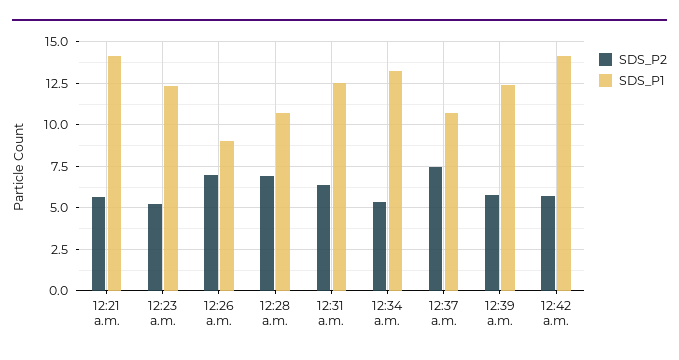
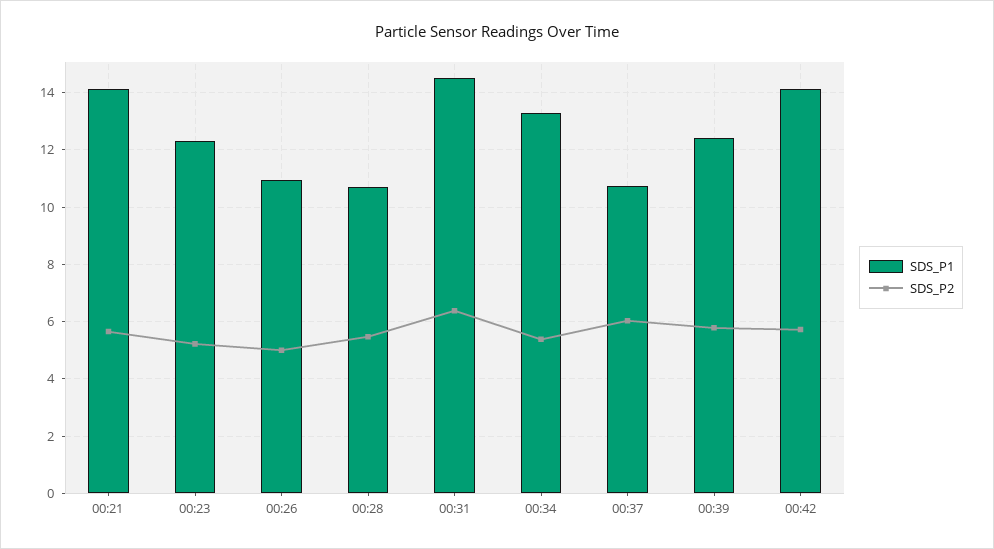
SDS_P2, 12:26 a.m.: 7 -> 5
SDS_P1, 12:26 a.m.: 9 -> 11
SDS_P2, 12:28 a.m.: 7 -> 5.5
SDS_P1, 12:31 a.m.: 12.5 -> 14.5
SDS_P2, 12:37 a.m.: 7.5 -> 6

